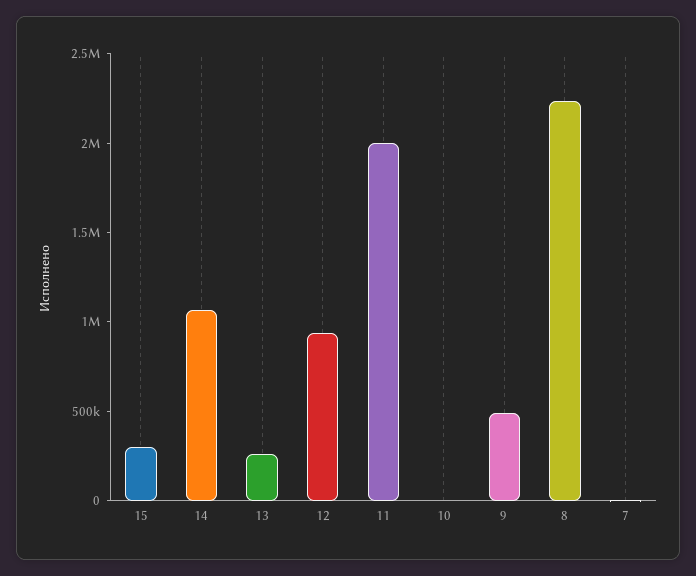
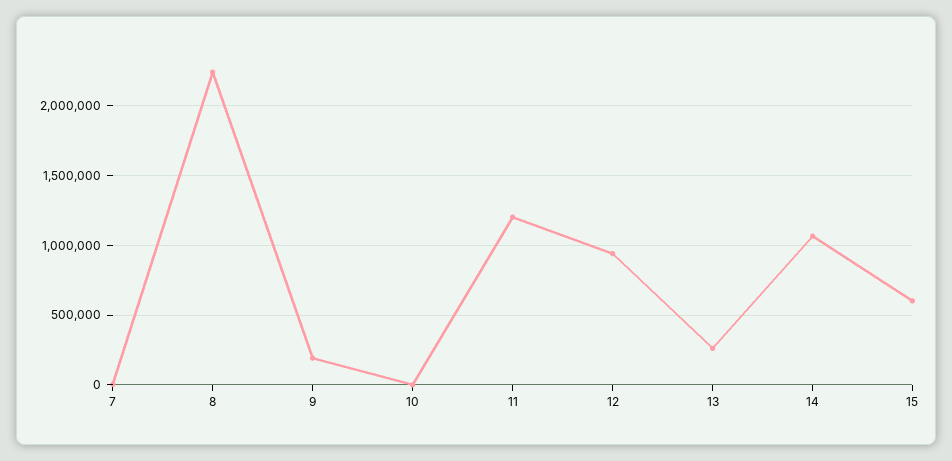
15: 300000 -> 600000
11: 2000000 -> 1200000
9: 500000 -> 200000

